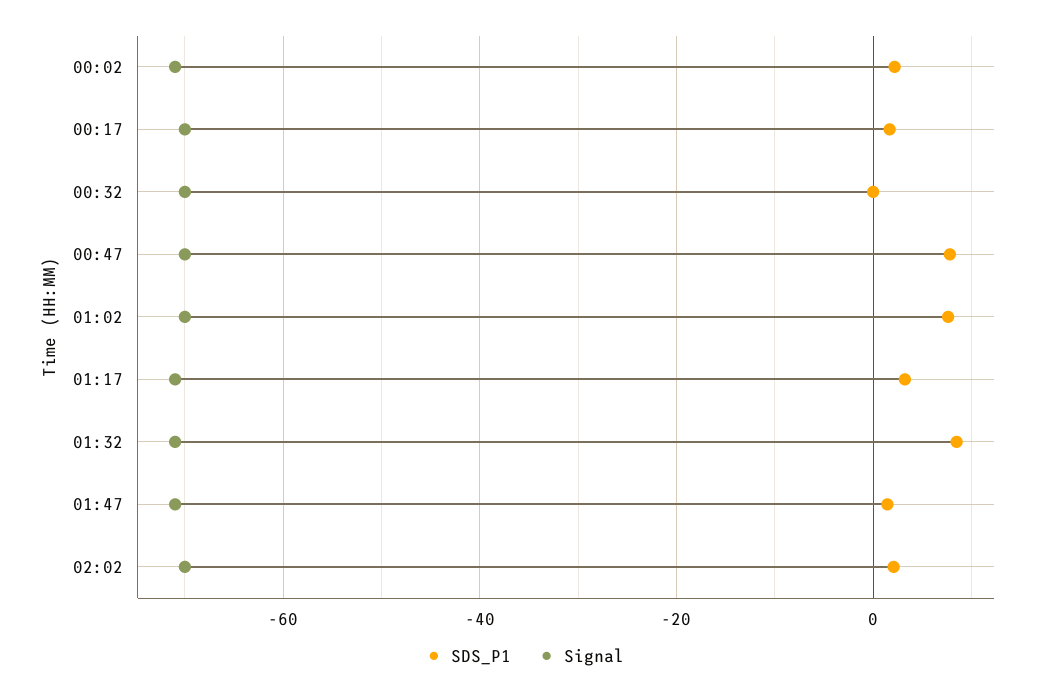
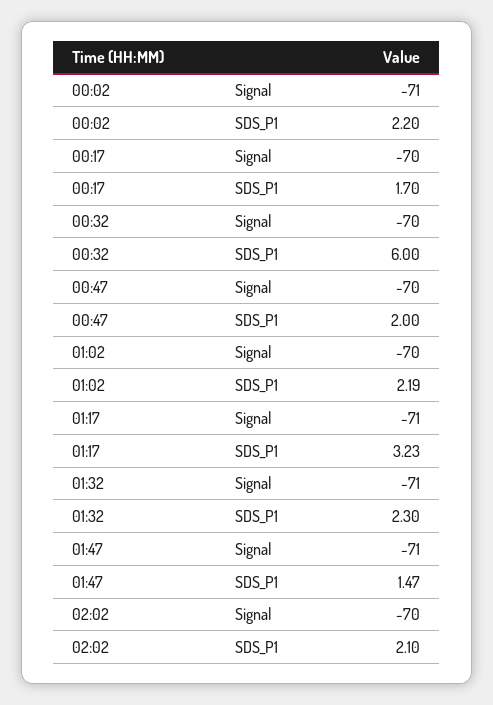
SDS_P1, 00:32: 0 -> 6
SDS_P1, 00:47: 8 -> 2
SDS_P1, 01:02: 8 -> 2.19
SDS_P1, 01:32: 8 -> 2.3

